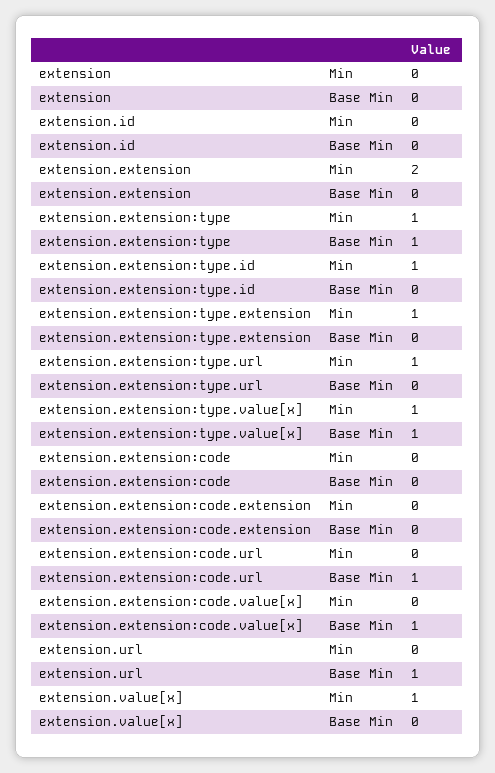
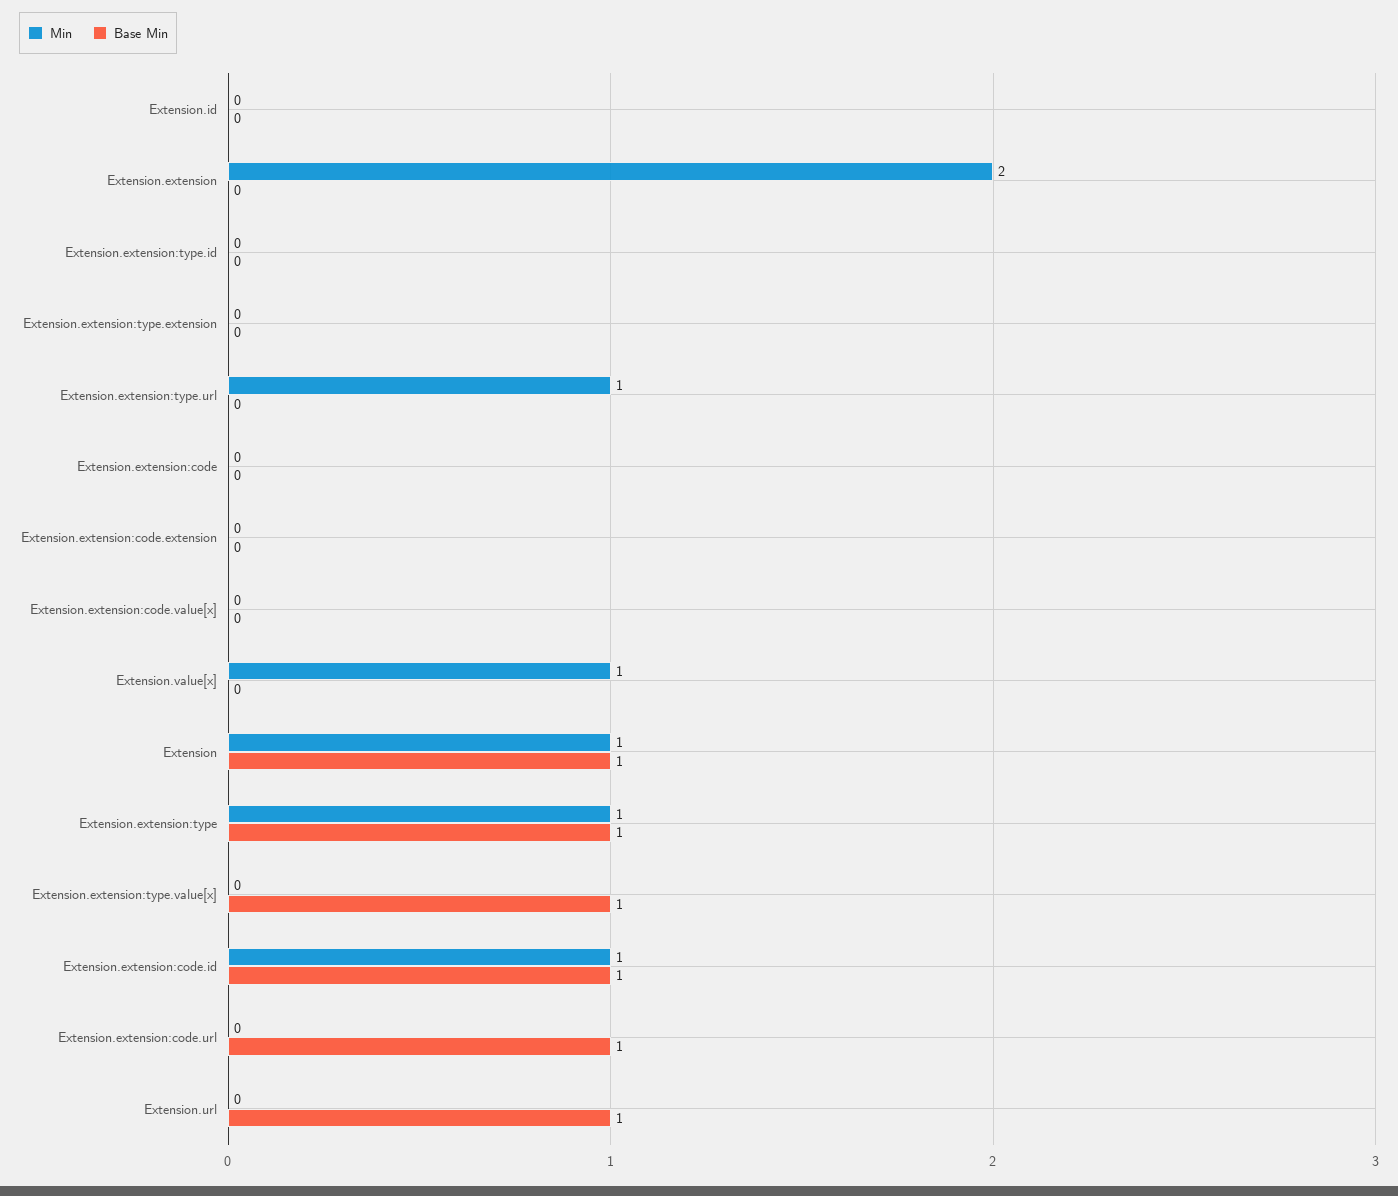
Min, extension: 0 -> 1
Base Min, extension: 0 -> 1
Min, extension.extension:type.id: 1 -> 0
Min, extension.extension:type.extension: 1 -> 0
Min, extension.extension:type.value[x]: 1 -> 0
Base Min, extension.extension:code.value[x]: 1 -> 0
Min, Extension.extension:code.id: none -> 1
Base Min, Extension.extension:code.id: none -> 1

